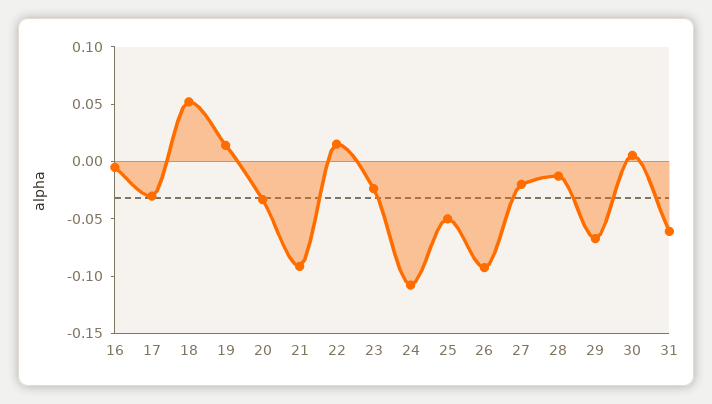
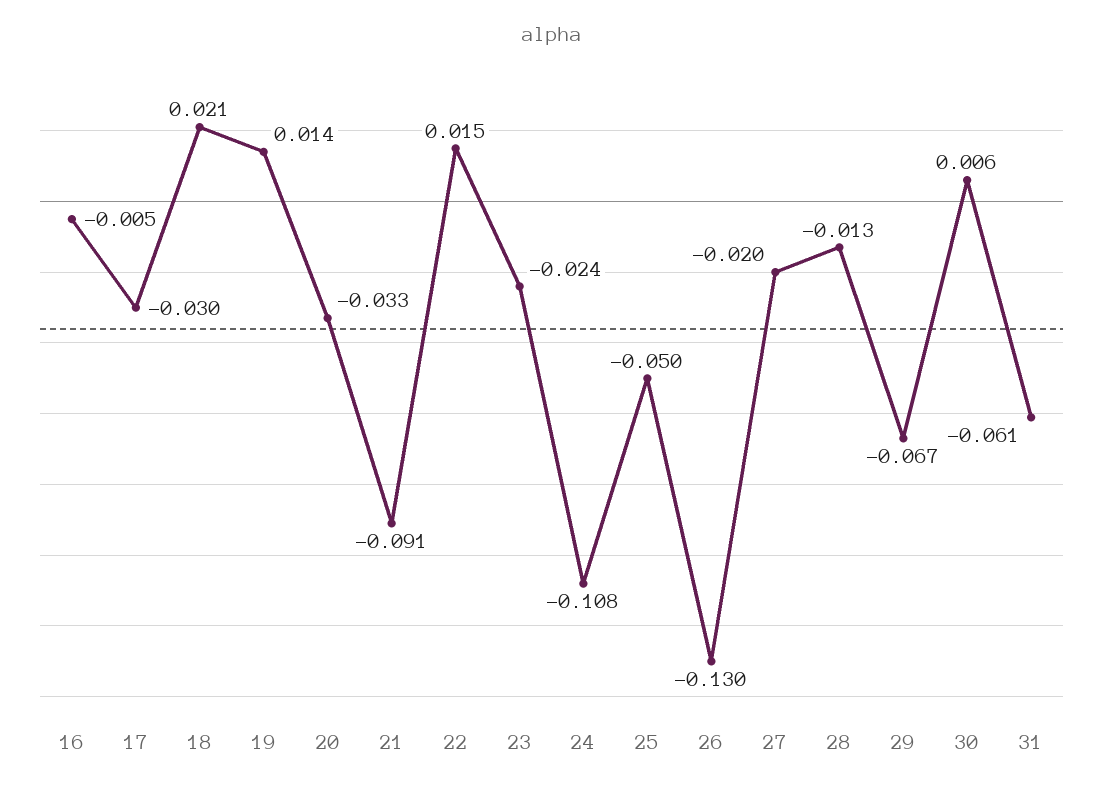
18: 0.05 -> 0.021
26: -0.09 -> -0.13

